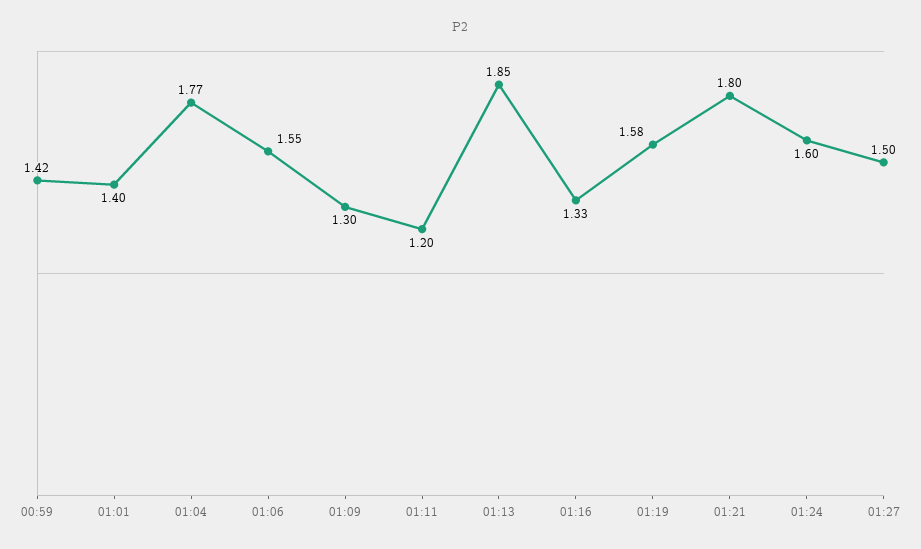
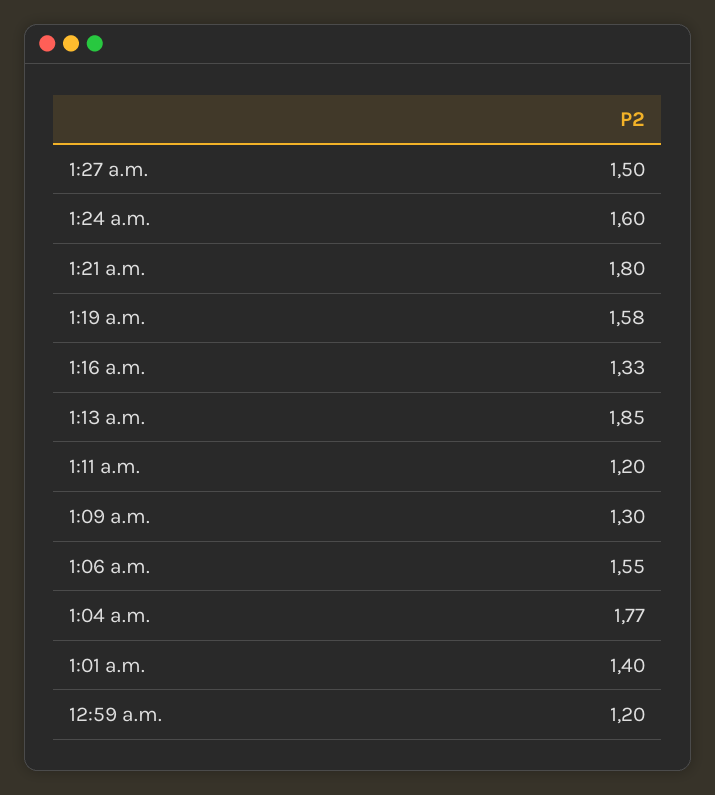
00:59: 1.42 -> 1.2

